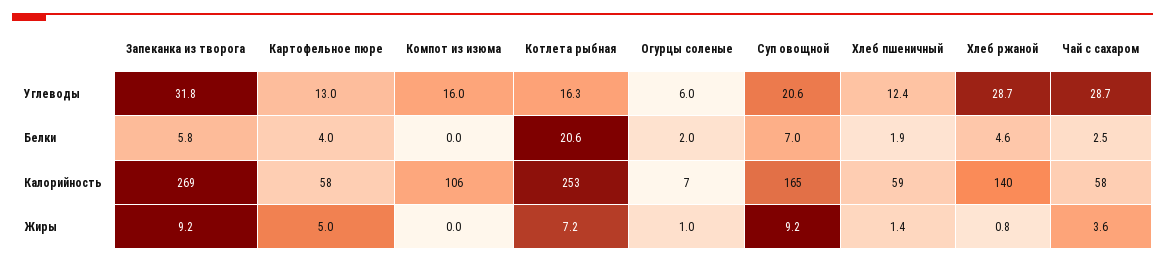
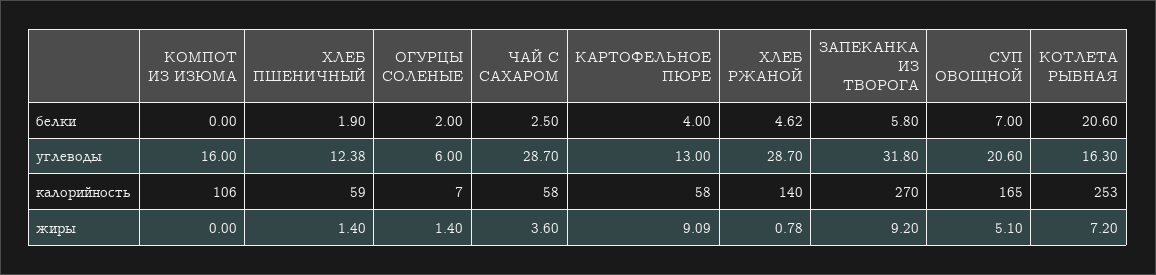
Запеканка из творога, Калорийность: 269 -> 270
Картофельное пюре, Жиры: 5 -> 9.09
Огурцы соленые, Жиры: 1 -> 1.4
Суп овощной, Жиры: 9.2 -> 5.1

